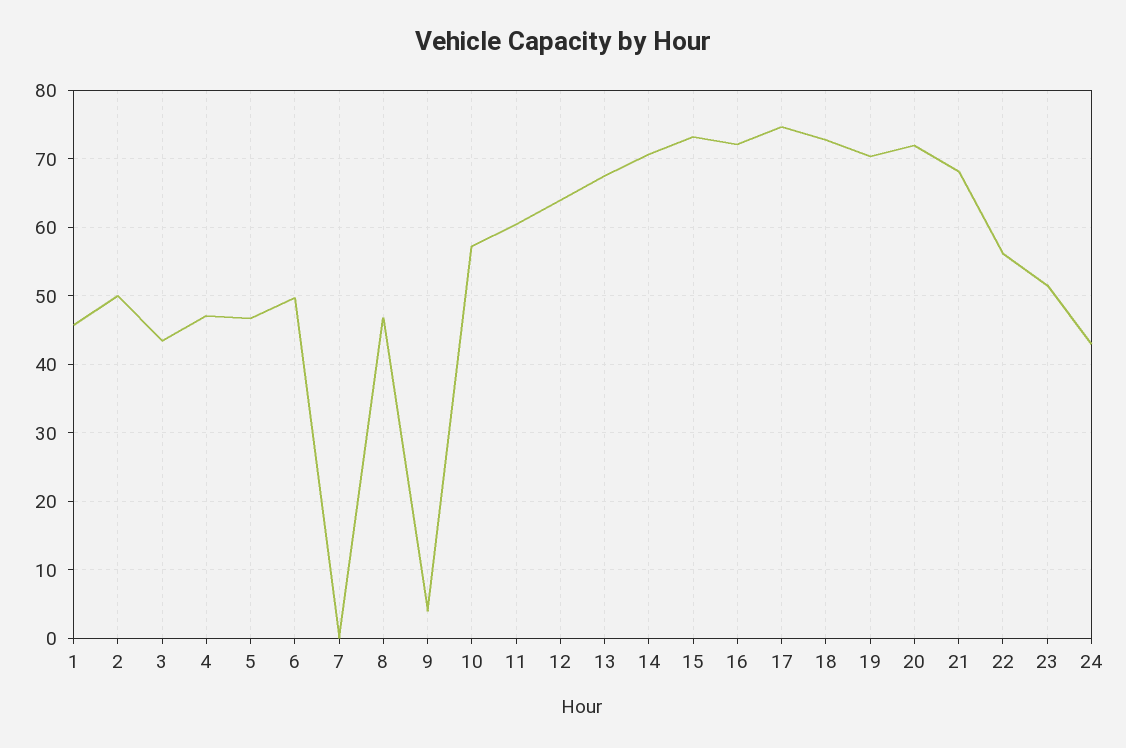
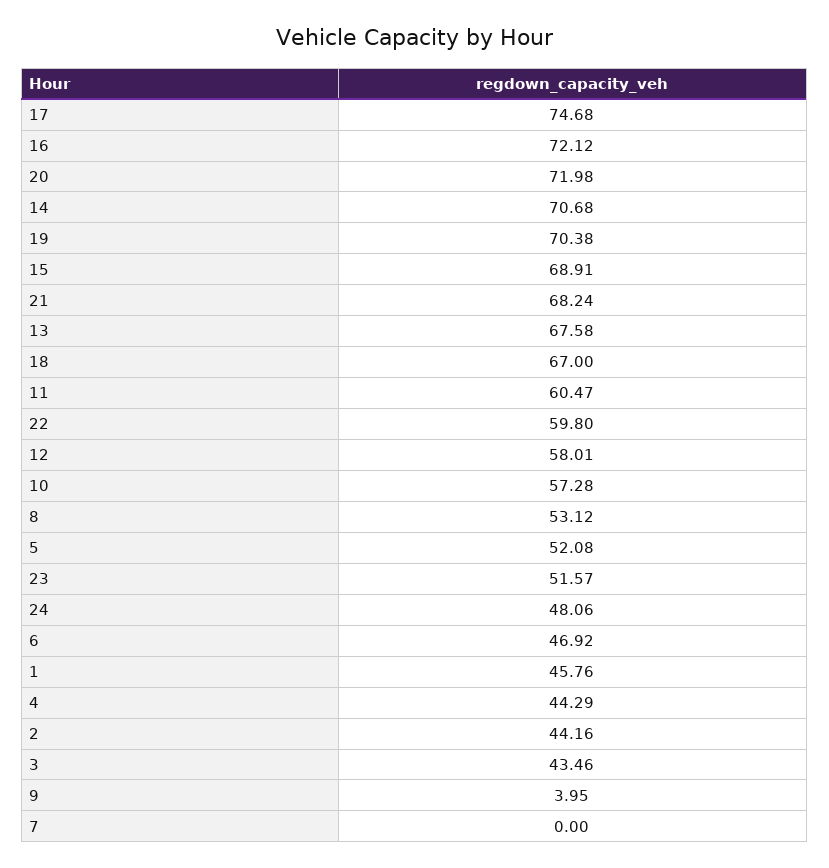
2: 50 -> 44.16
4: 47 -> 44.29
5: 47 -> 52.08
6: 50 -> 46.92
8: 47 -> 53.12
12: 64 -> 58.01
15: 73 -> 68.91
18: 73 -> 67
22: 56 -> 59.8
24: 43 -> 48.06

